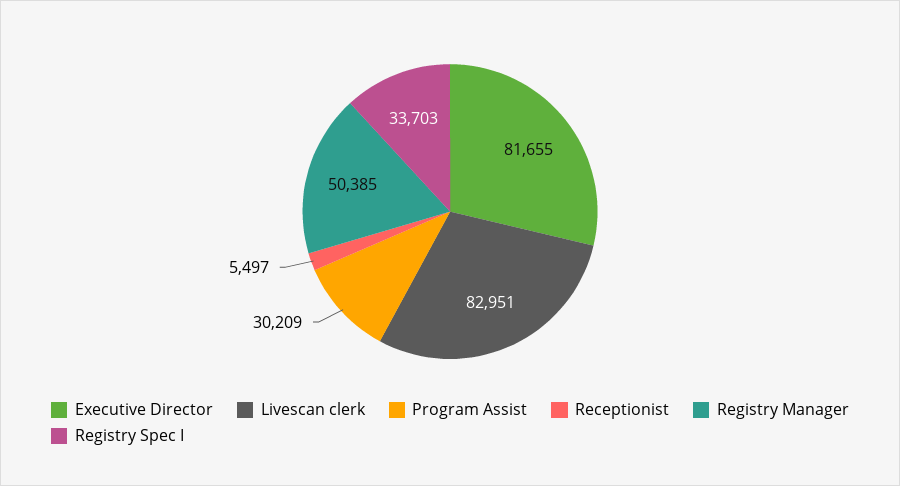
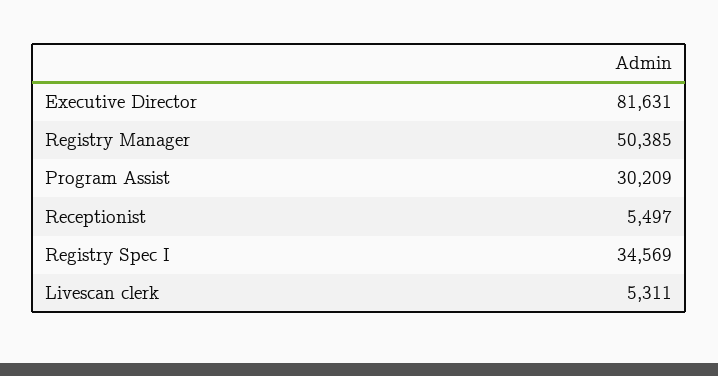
Executive Director: 81655 -> 81631
Livescan clerk: 82951 -> 5311
Registry Spec I: 33703 -> 34569

